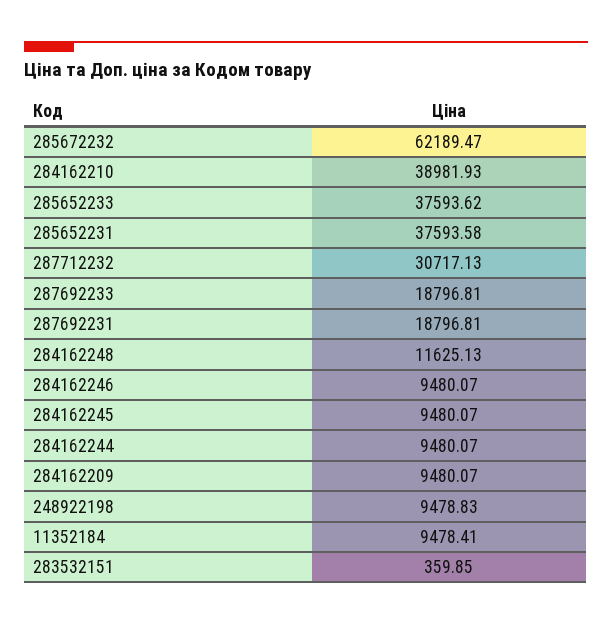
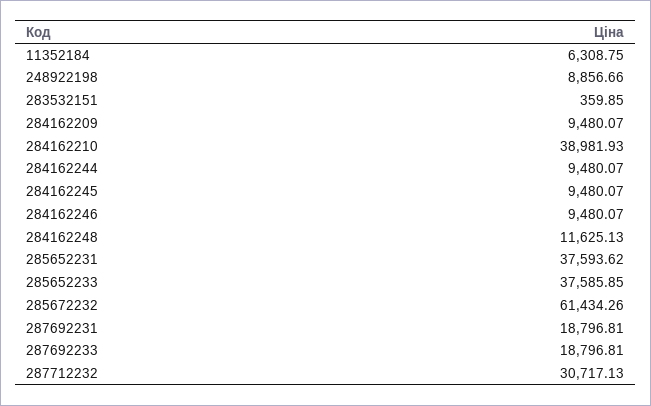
285672232: 62189.47 -> 61434.26
285652233: 37593.62 -> 37585.85
285652231: 37593.58 -> 37593.62
248922198: 9478.83 -> 8856.66
11352184: 9478.41 -> 6308.75

